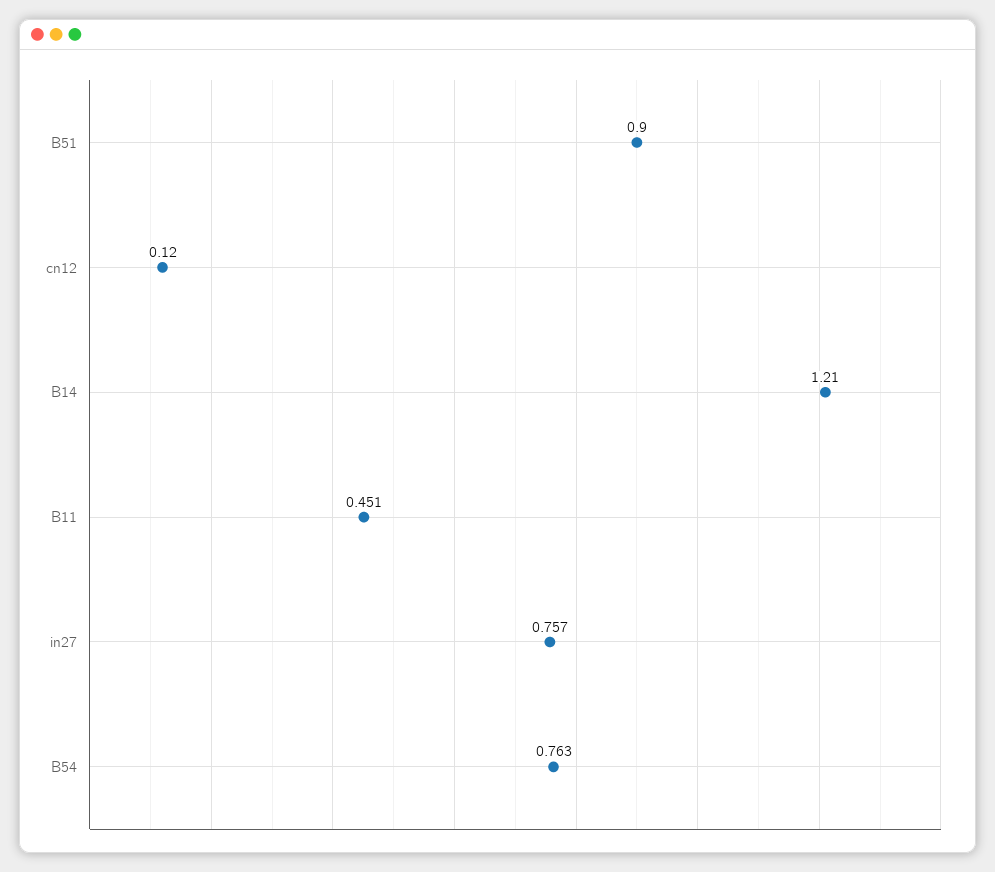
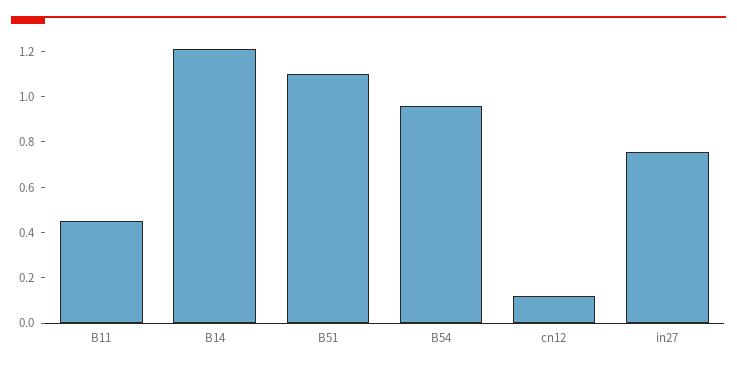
B51: 0.9 -> 1.1
B54: 0.763 -> 0.95

